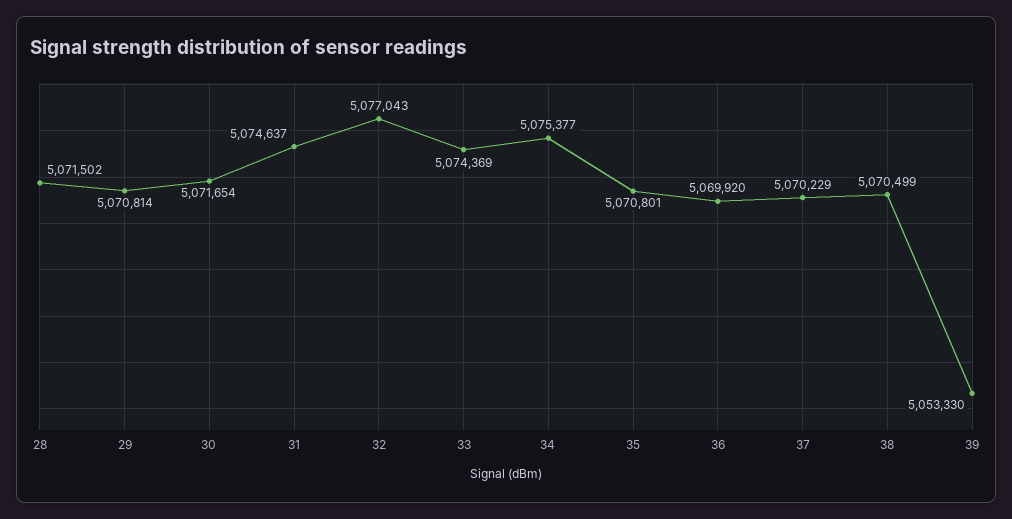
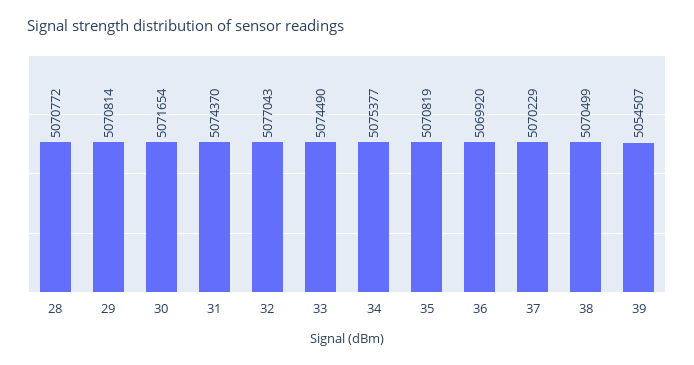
28: 5071502 -> 5070772
31: 5074637 -> 5074370
33: 5074369 -> 5074490
35: 5070801 -> 5070819
39: 5053330 -> 5054507

